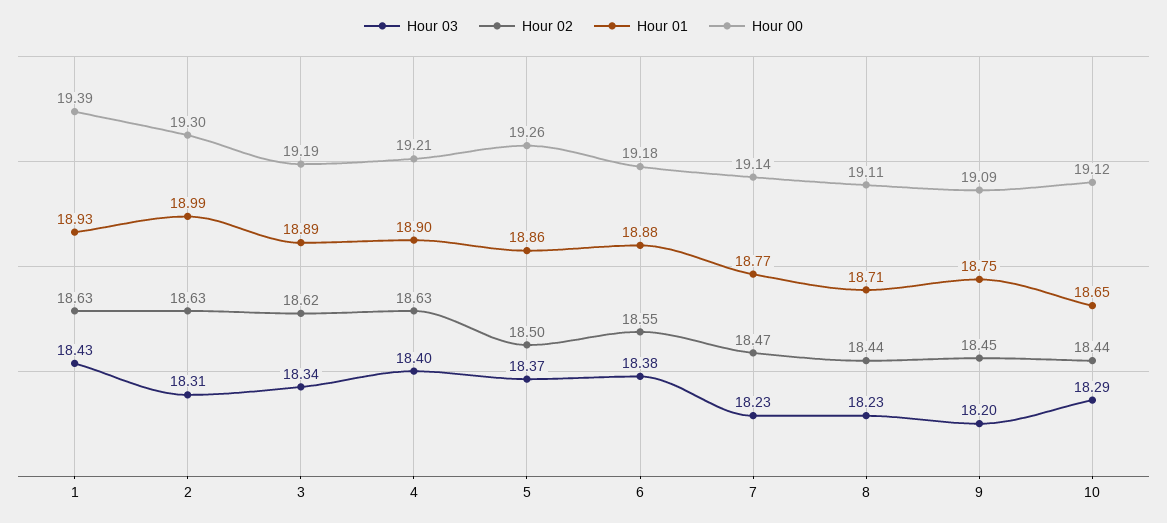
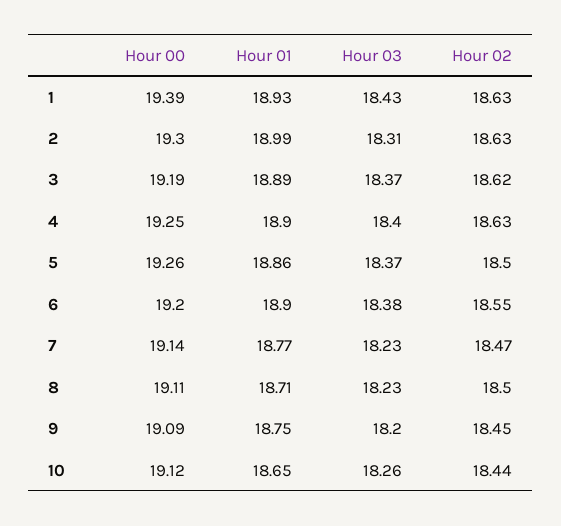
Hour 03, 3: 18.34 -> 18.37
Hour 00, 4: 19.21 -> 19.25
Hour 01, 6: 18.88 -> 18.9
Hour 00, 6: 19.18 -> 19.2
Hour 02, 8: 18.44 -> 18.5
Hour 03, 10: 18.29 -> 18.26

